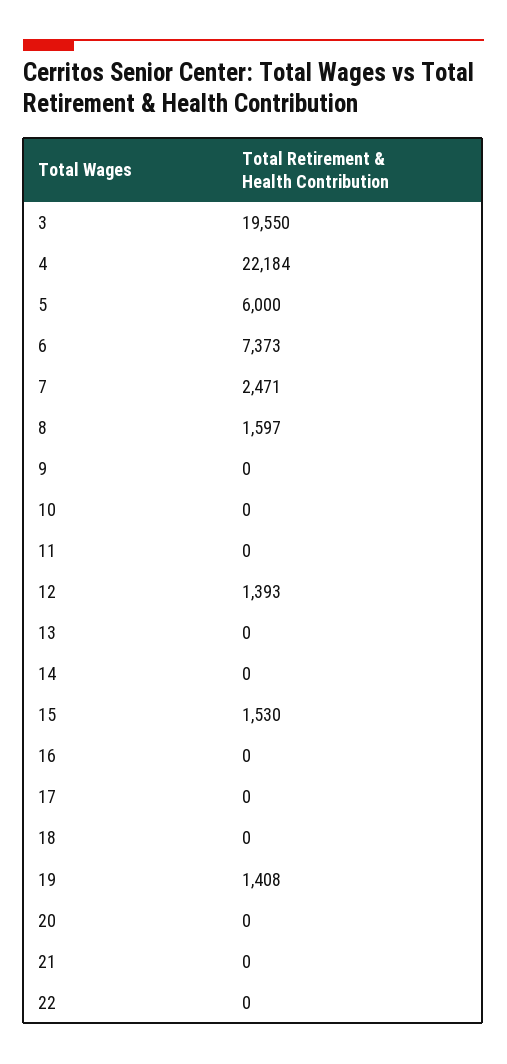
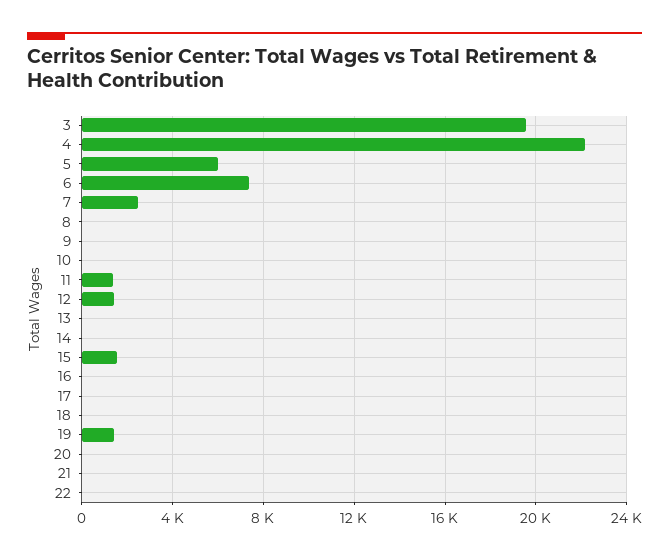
8: 1597 -> 0
11: 0 -> 1500

